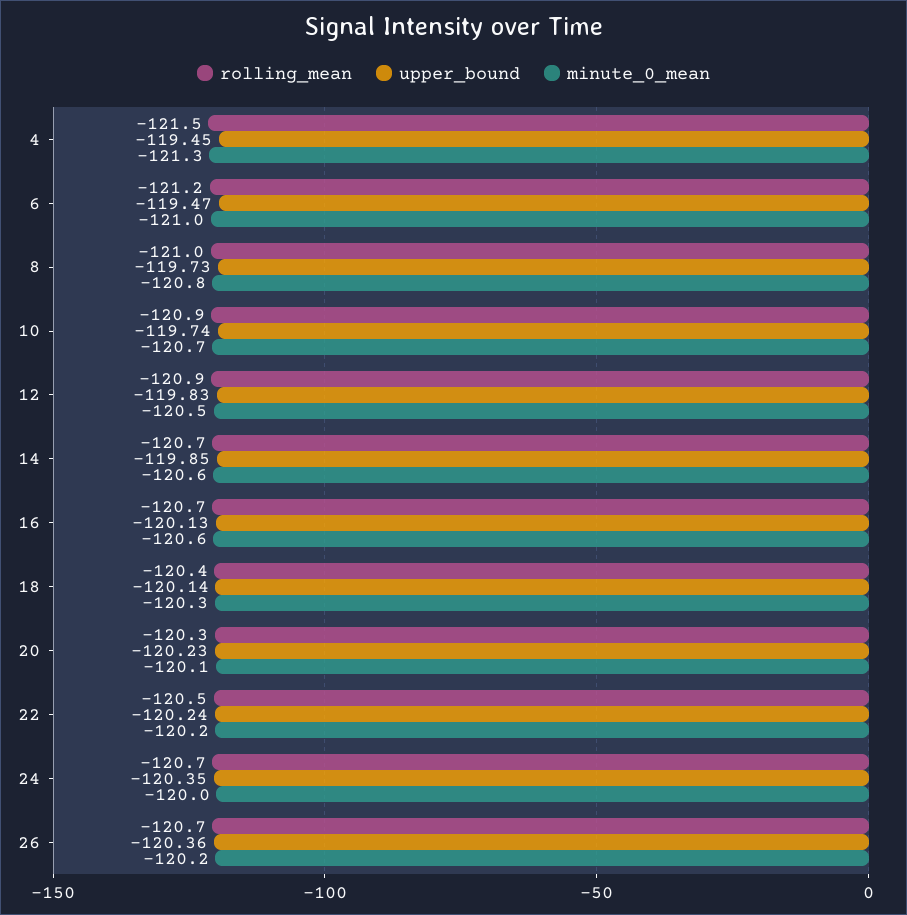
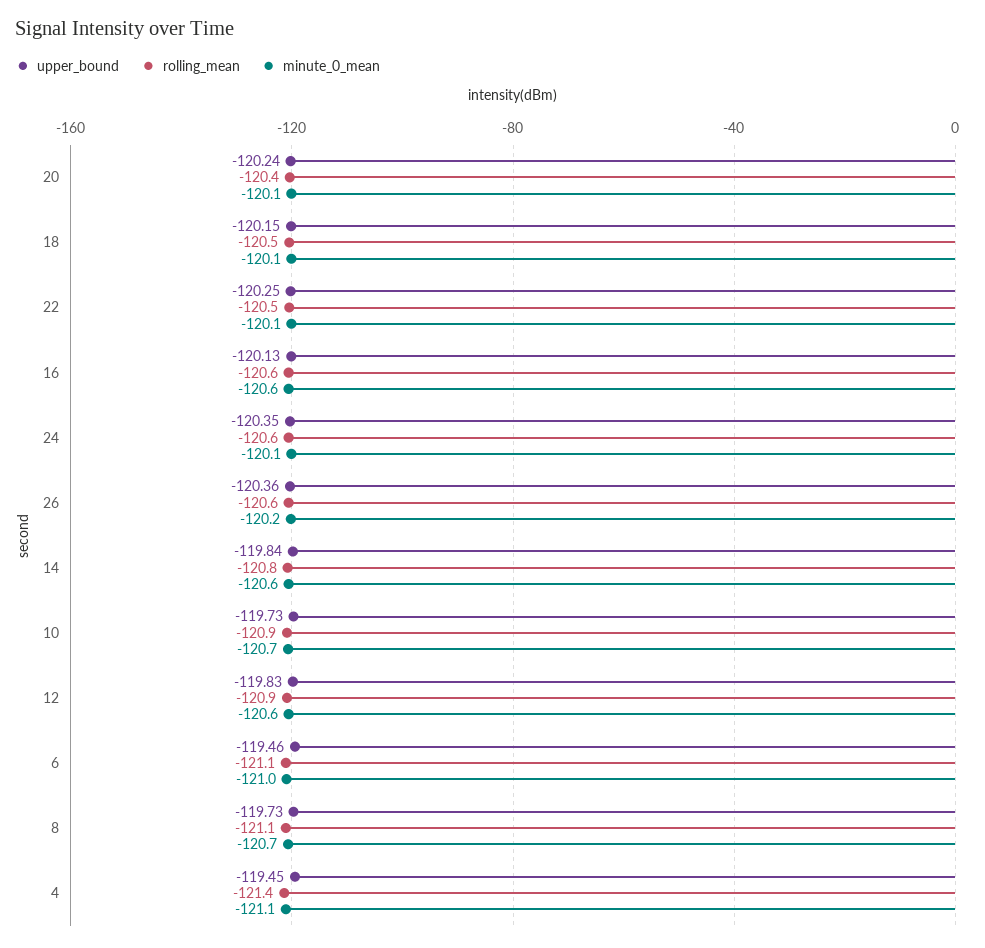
rolling_mean, 4: -121.5 -> -121.4
minute_0_mean, 4: -121.3 -> -121.1
rolling_mean, 6: -121.2 -> -121.1
upper_bound, 6: -119.47 -> -119.46
rolling_mean, 8: -121 -> -121.1
minute_0_mean, 8: -120.8 -> -120.7
upper_bound, 10: -119.74 -> -119.73
minute_0_mean, 12: -120.5 -> -120.6
rolling_mean, 14: -120.7 -> -120.8
upper_bound, 14: -119.85 -> -119.84
rolling_mean, 16: -120.7 -> -120.6
rolling_mean, 18: -120.4 -> -120.5
upper_bound, 18: -120.14 -> -120.15
minute_0_mean, 18: -120.3 -> -120.1
rolling_mean, 20: -120.3 -> -120.4
upper_bound, 20: -120.23 -> -120.24
upper_bound, 22: -120.24 -> -120.25
minute_0_mean, 22: -120.2 -> -120.1
rolling_mean, 24: -120.7 -> -120.6
minute_0_mean, 24: -120 -> -120.1
rolling_mean, 26: -120.7 -> -120.6

